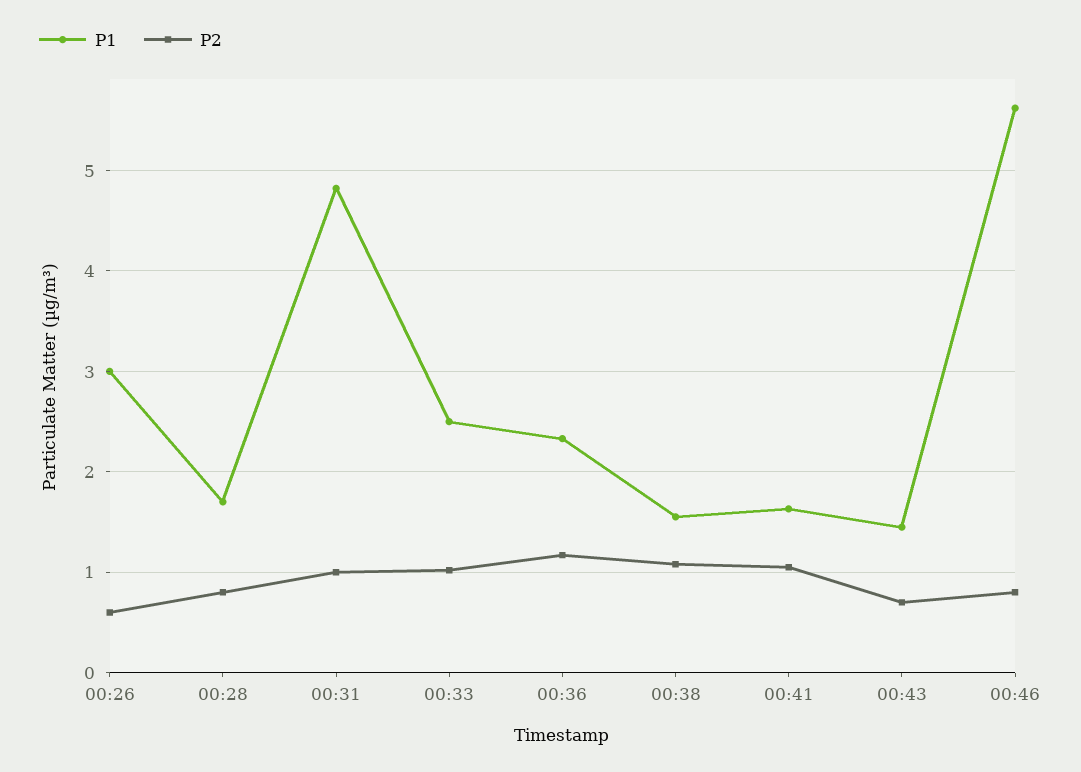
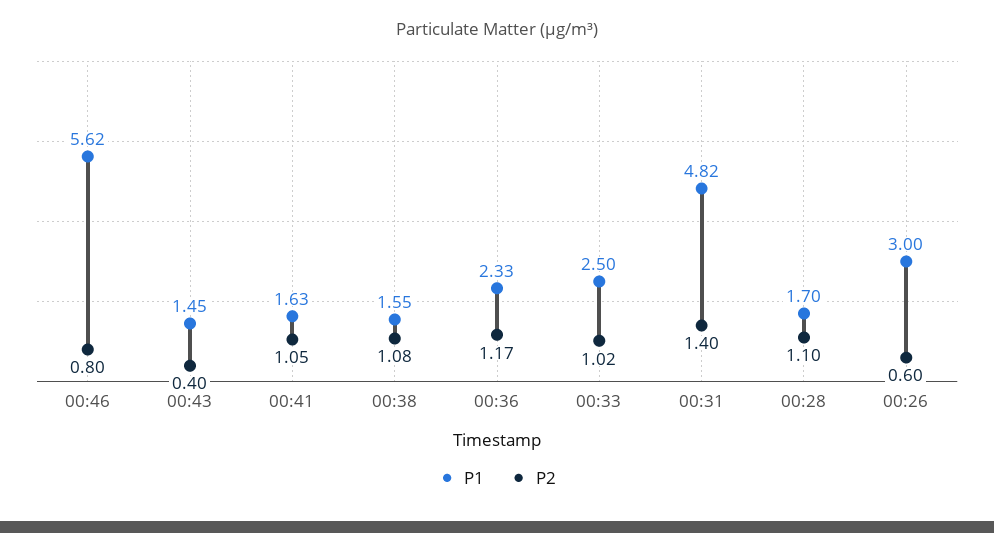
P2, 00:28: 0.8 -> 1.1
P2, 00:31: 1 -> 1.4
P2, 00:43: 0.7 -> 0.4

